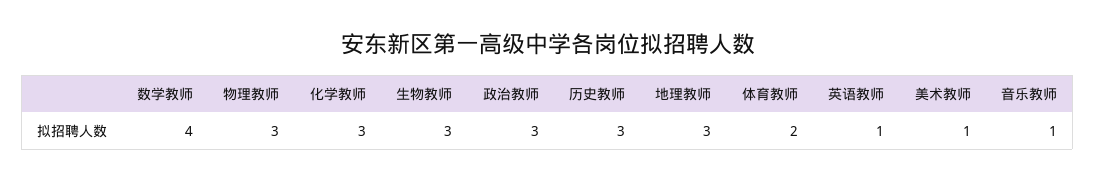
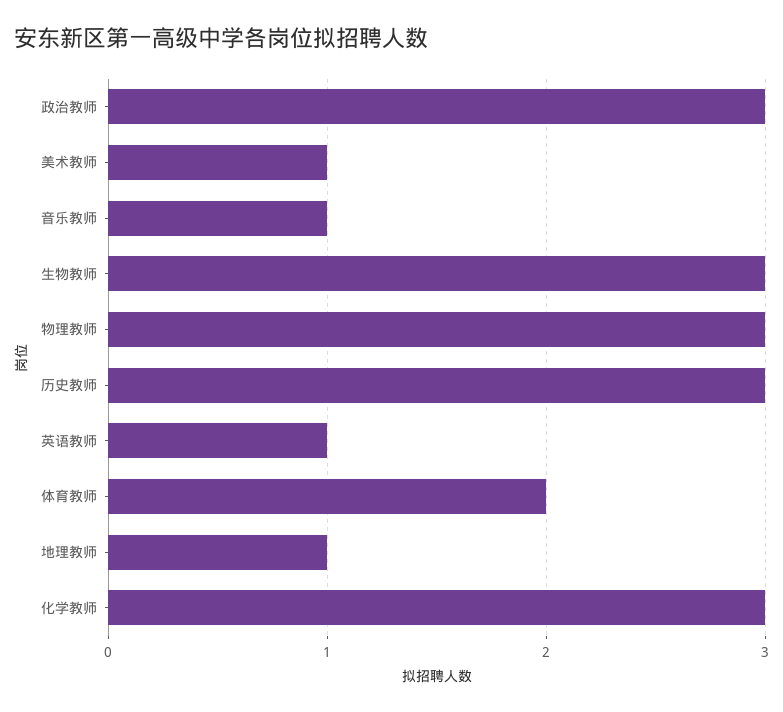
数学教师: 4 -> none
地理教师: 3 -> 1

